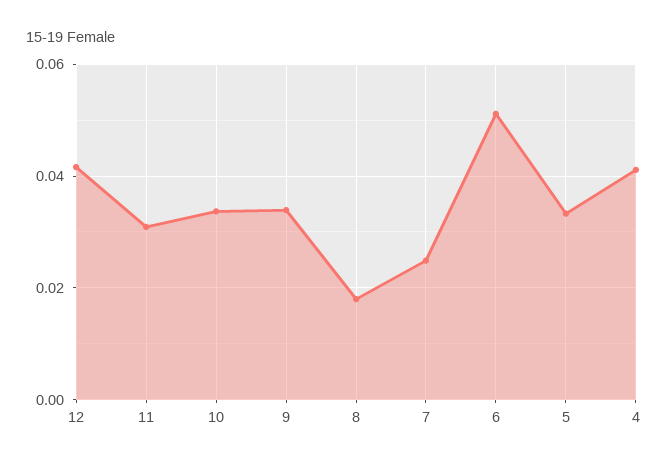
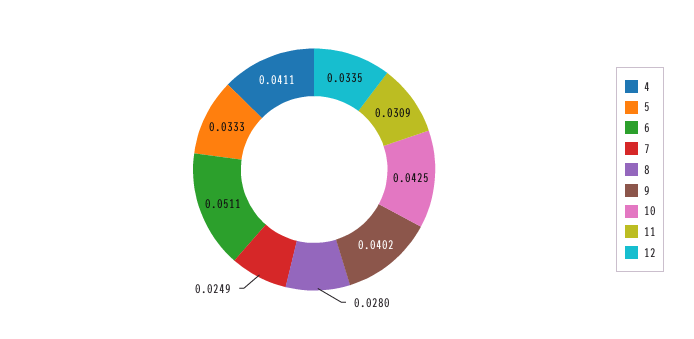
12: 0.042 -> 0.0335
10: 0.034 -> 0.0425
9: 0.034 -> 0.0402
8: 0.018 -> 0.028

